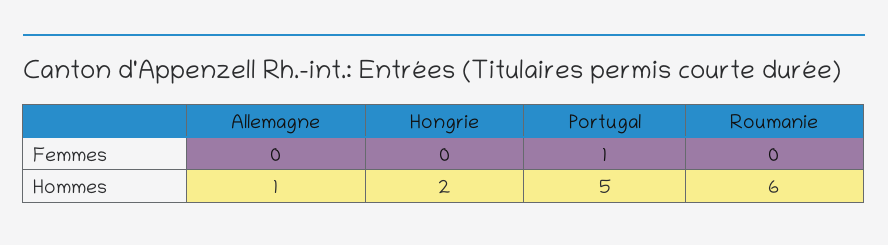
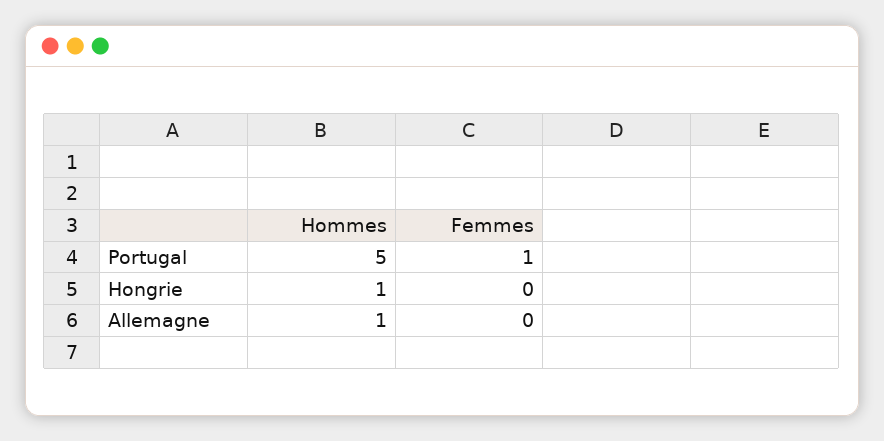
Roumanie, Femmes: 0 -> none
Hongrie, Hommes: 2 -> 1
Roumanie, Hommes: 6 -> none

